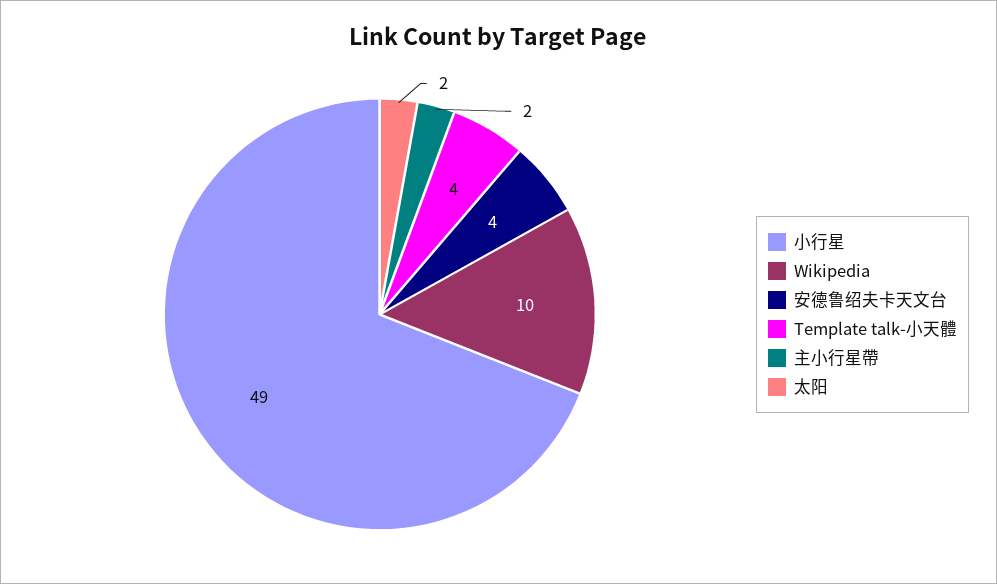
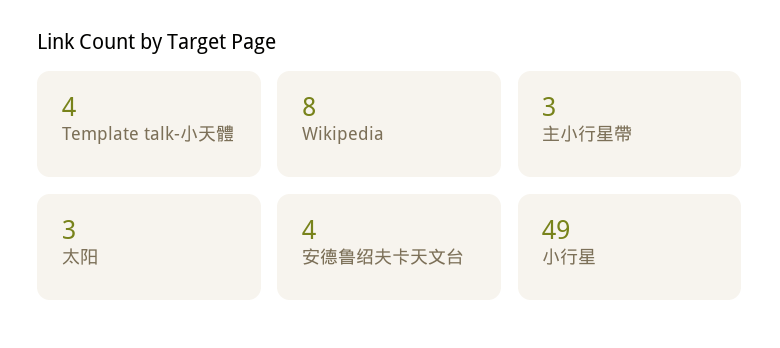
Wikipedia: 10 -> 8
主小行星帶: 2 -> 3
太阳: 2 -> 3

